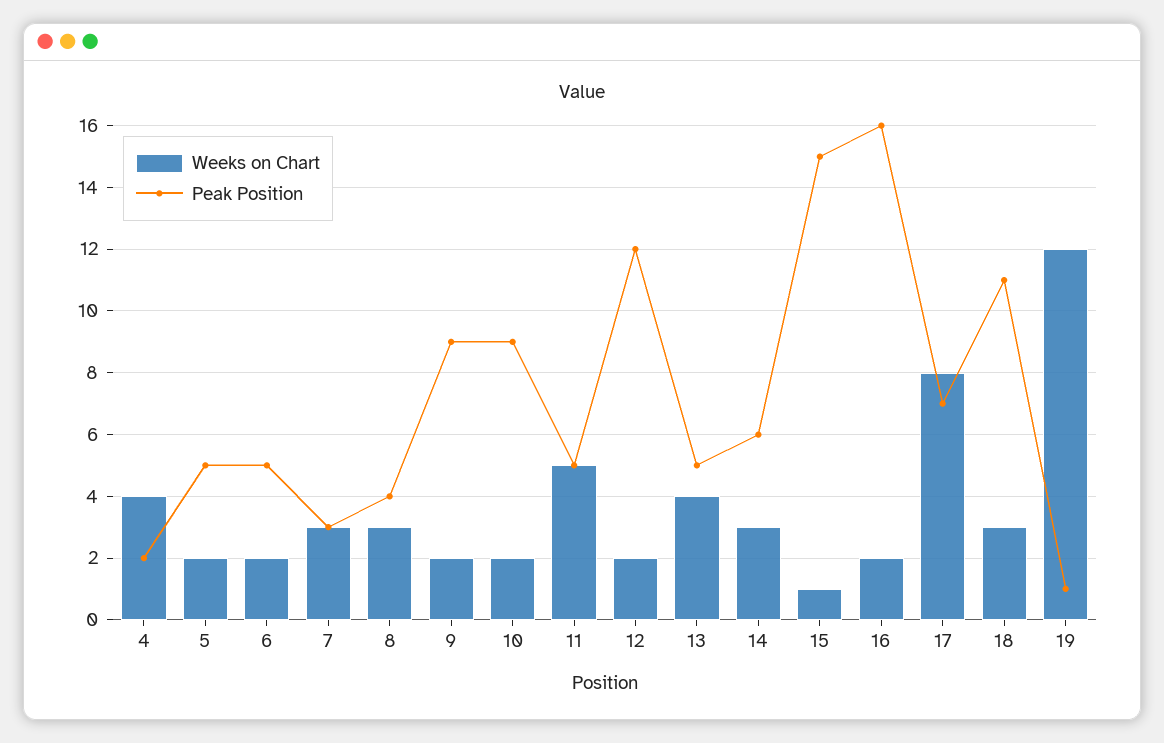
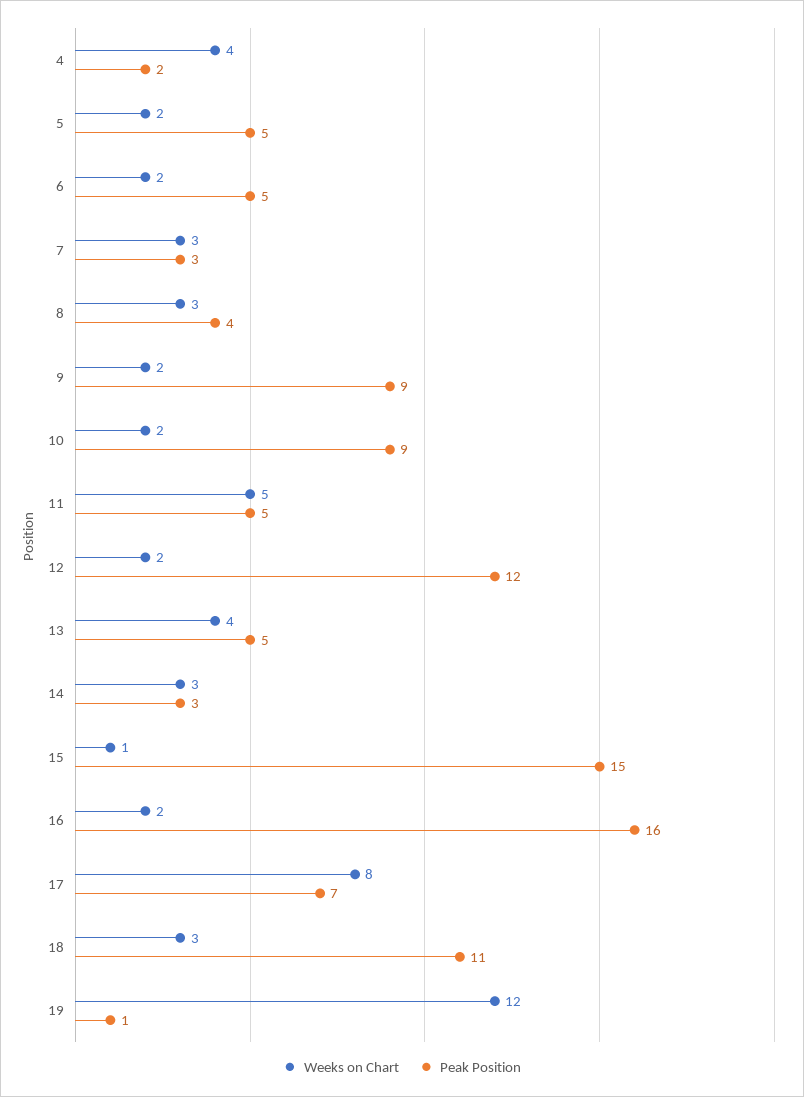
Peak Position, 14: 6 -> 3

